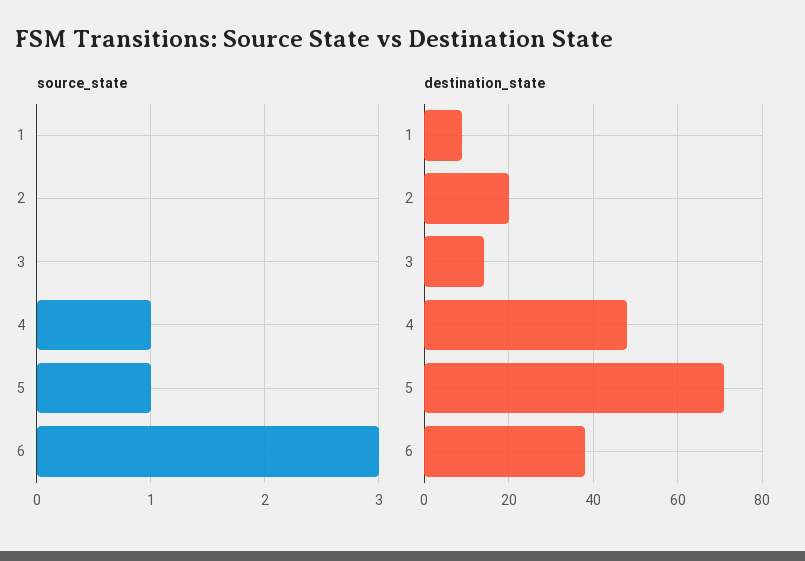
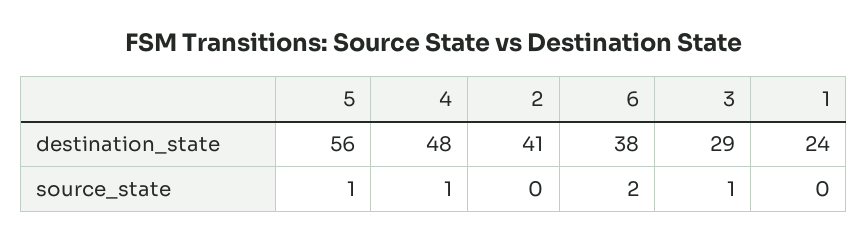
source_state, 3: 0 -> 1
source_state, 6: 3 -> 2
destination_state, 1: 10 -> 24
destination_state, 2: 20 -> 41
destination_state, 3: 15 -> 29
destination_state, 5: 70 -> 56

